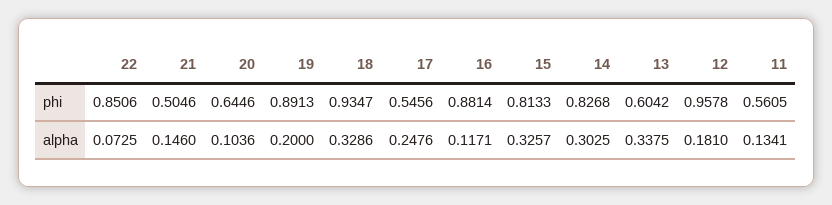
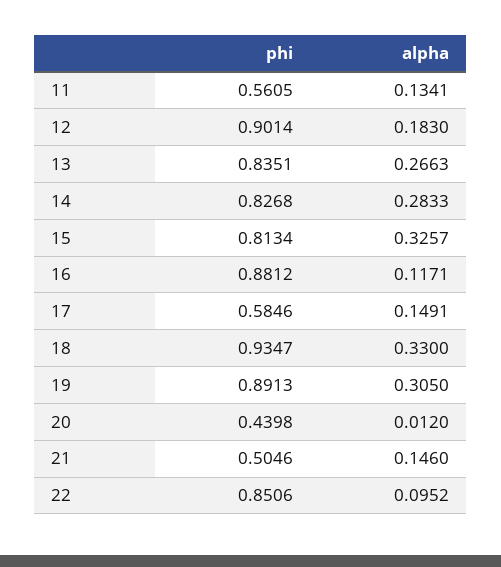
20, phi: 0.6446 -> 0.4398
17, phi: 0.5456 -> 0.5846
16, phi: 0.8814 -> 0.8812
15, phi: 0.8133 -> 0.8134
13, phi: 0.6042 -> 0.8351
12, phi: 0.9578 -> 0.9014
22, alpha: 0.0725 -> 0.0952
20, alpha: 0.1036 -> 0.012
19, alpha: 0.2 -> 0.305
18, alpha: 0.3286 -> 0.33
17, alpha: 0.2476 -> 0.1491
14, alpha: 0.3025 -> 0.2833
13, alpha: 0.3375 -> 0.2663
12, alpha: 0.181 -> 0.183

